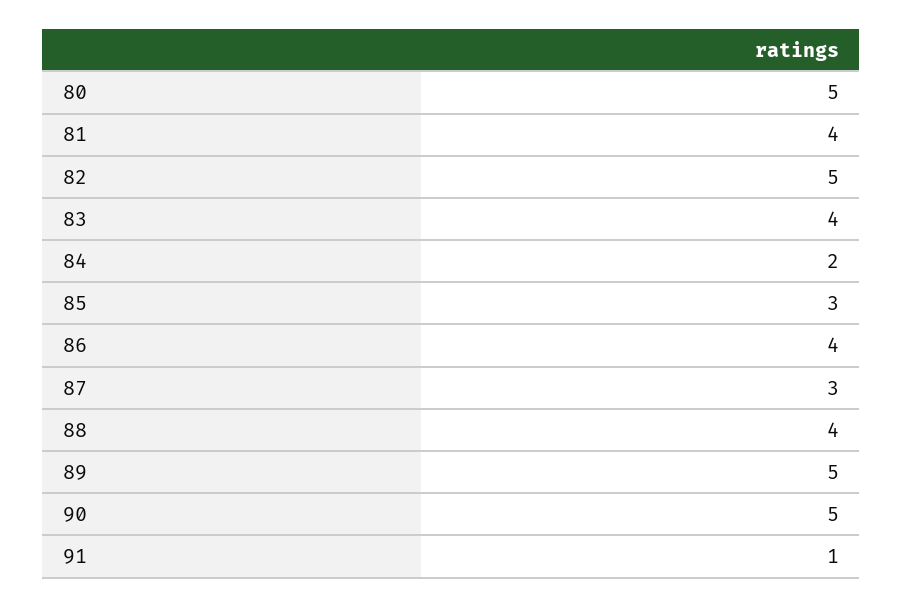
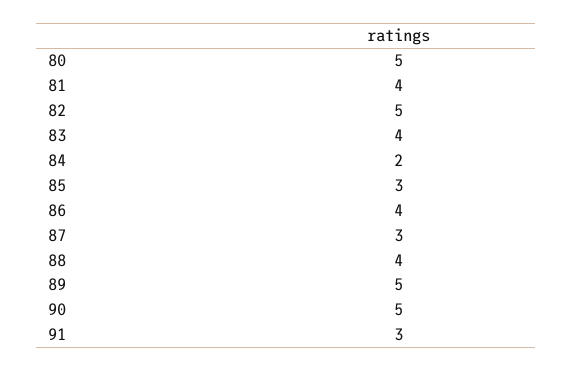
91: 1 -> 3

